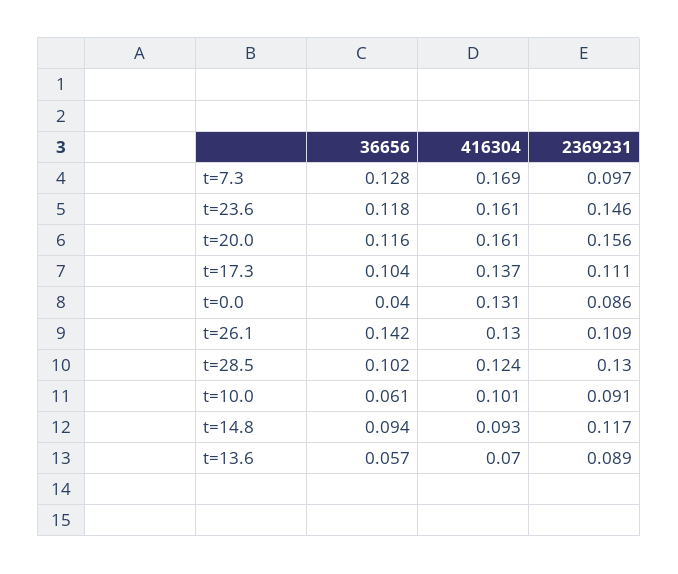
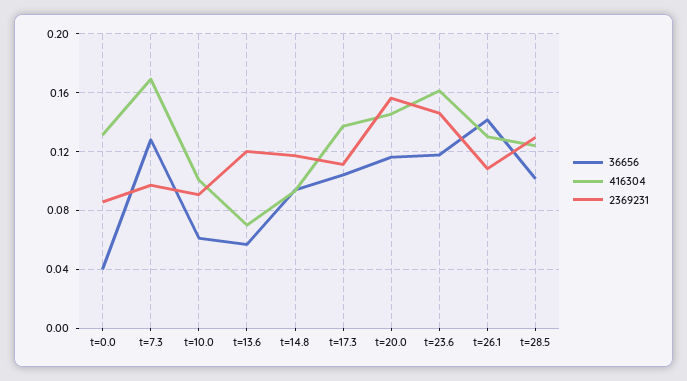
416304, t=20.0: 0.161 -> 0.145
2369231, t=13.6: 0.089 -> 0.12

